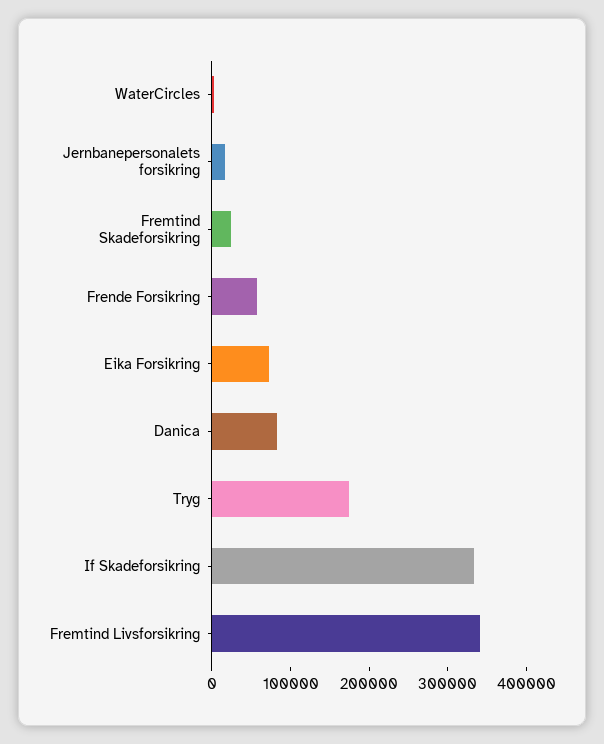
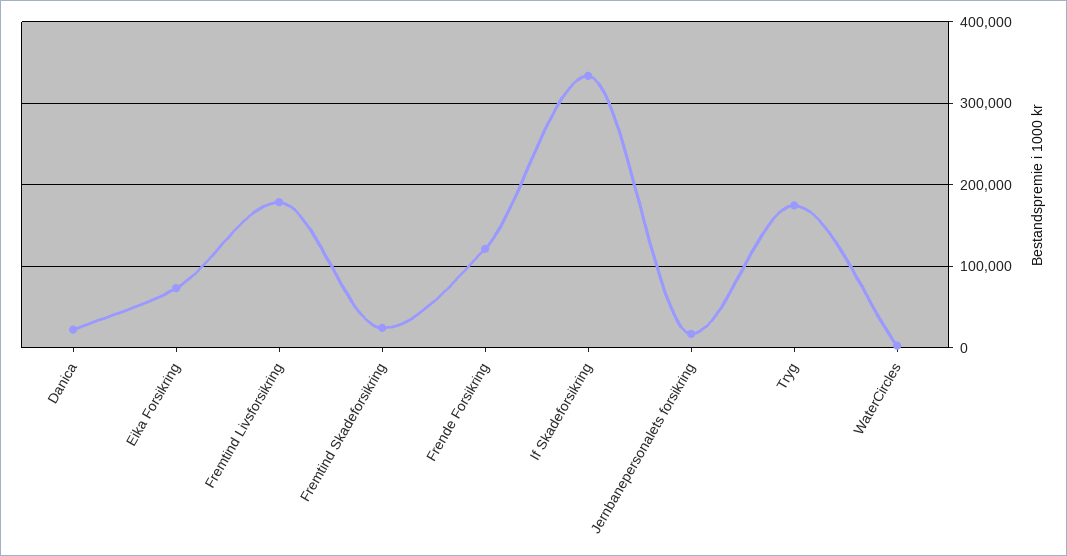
Frende Forsikring: 60000 -> 120000
Danica: 80000 -> 20000
Fremtind Livsforsikring: 340000 -> 180000

